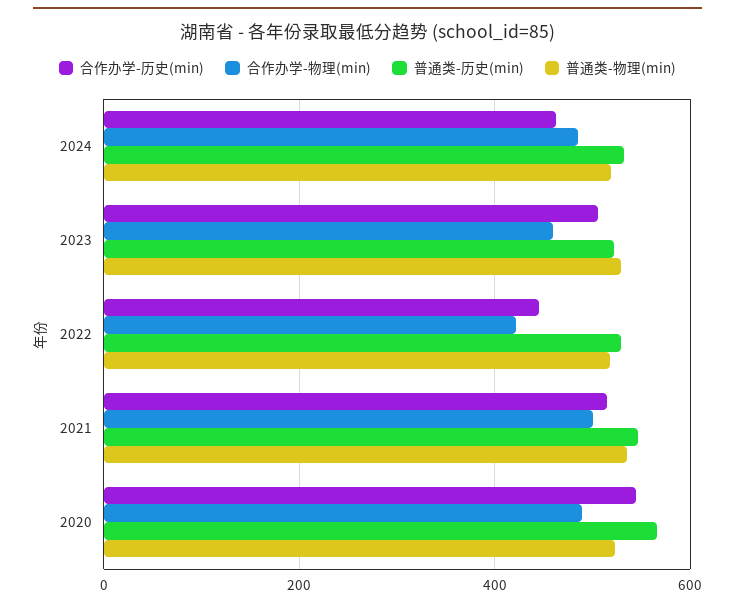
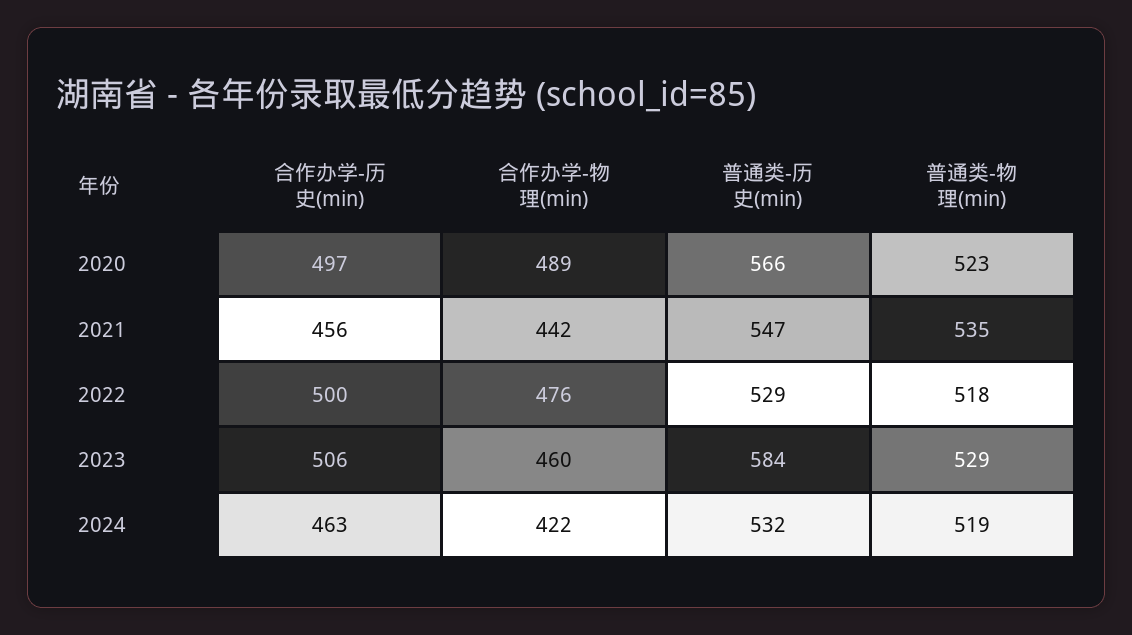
合作办学-物理(min), 2024: 480 -> 422
普通类-历史(min), 2023: 520 -> 584
合作办学-历史(min), 2022: 440 -> 500
合作办学-物理(min), 2022: 420 -> 476
合作办学-历史(min), 2021: 520 -> 456
合作办学-物理(min), 2021: 500 -> 442
合作办学-历史(min), 2020: 540 -> 497

